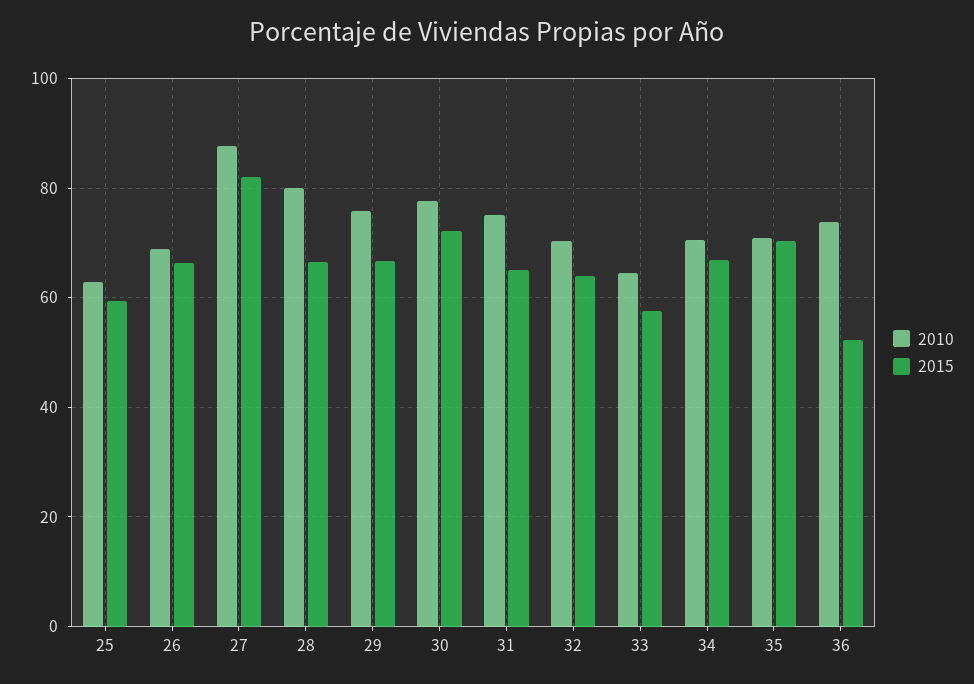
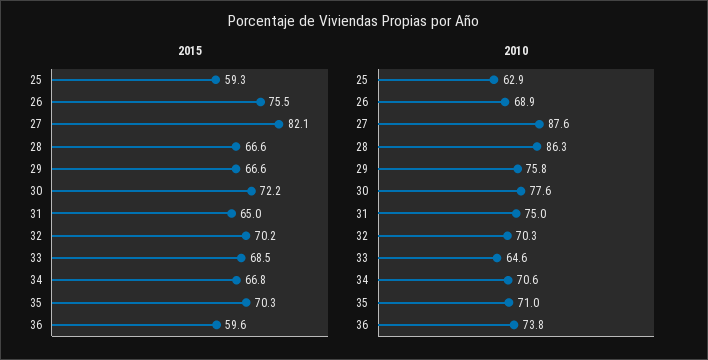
2015, 26: 66 -> 75.5
2010, 28: 80 -> 86.3
2015, 32: 64 -> 70.2
2015, 33: 58 -> 68.5
2015, 36: 52 -> 59.6

